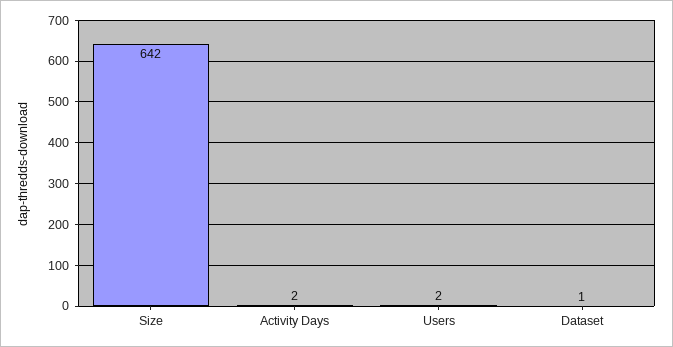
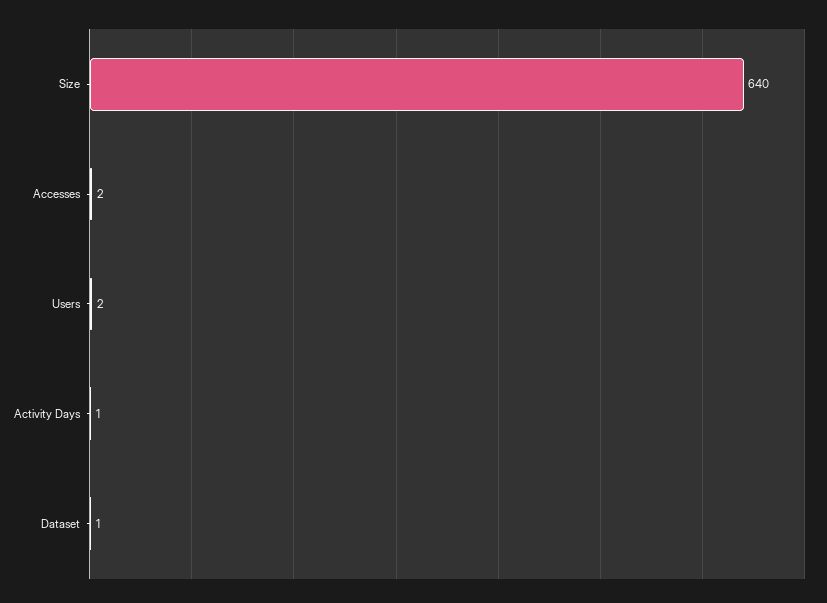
Size: 642 -> 640
Activity Days: 2 -> 1
Accesses: none -> 2

